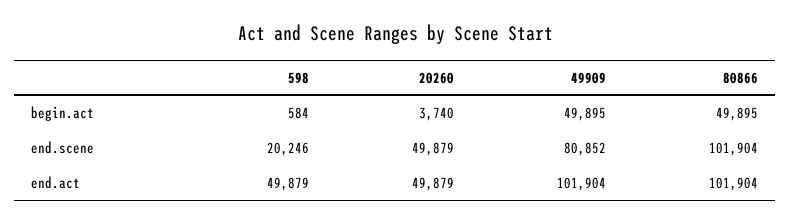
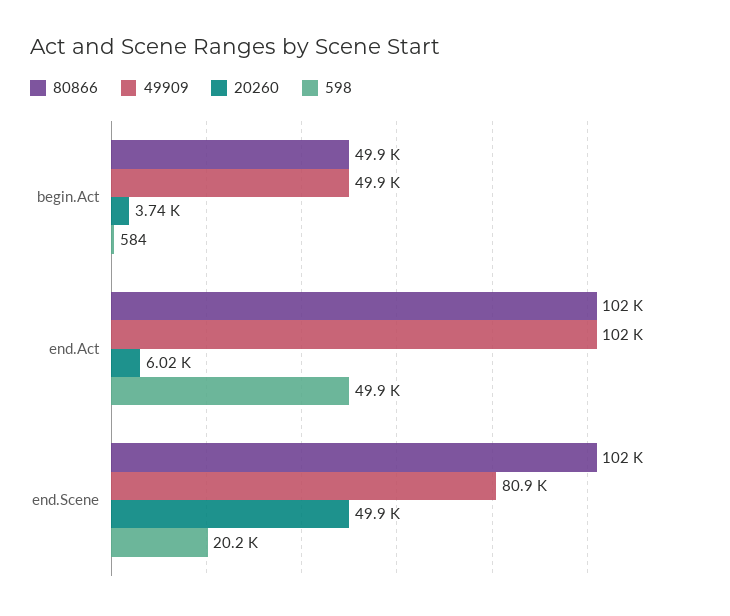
20260, end.act: 49879 -> 6020

